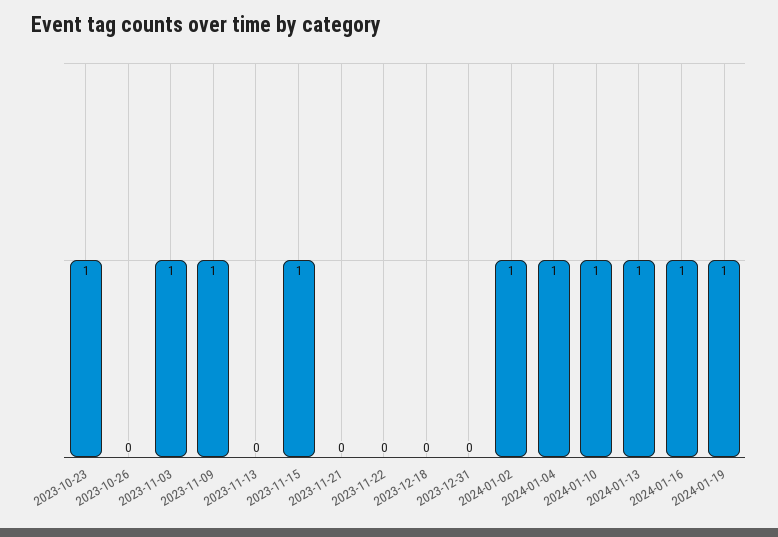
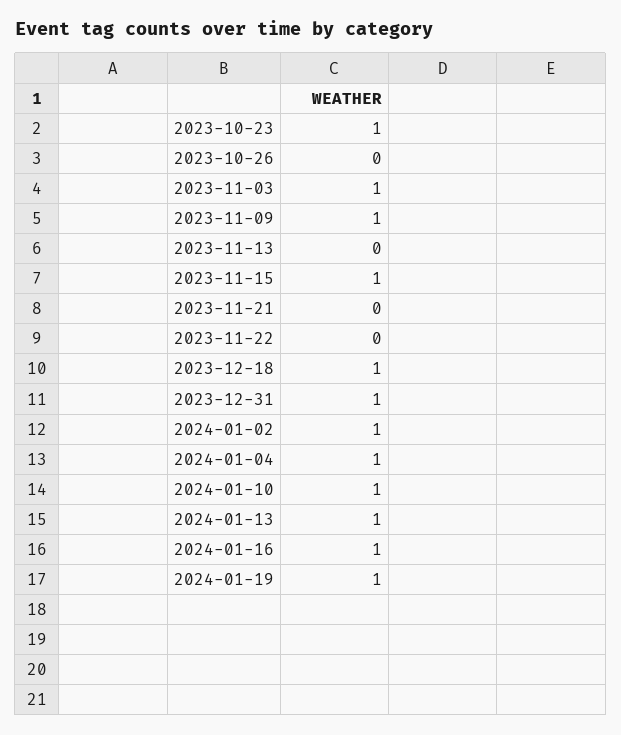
2023-12-18: 0 -> 1
2023-12-31: 0 -> 1

